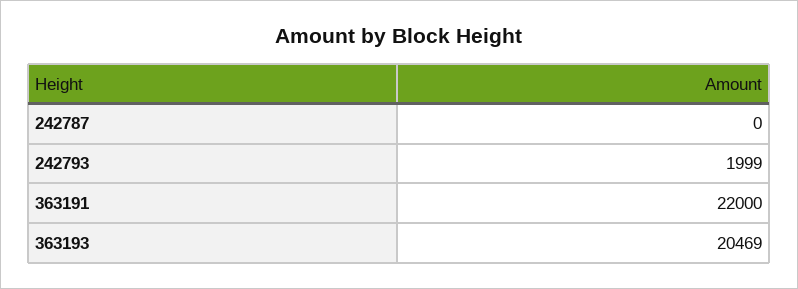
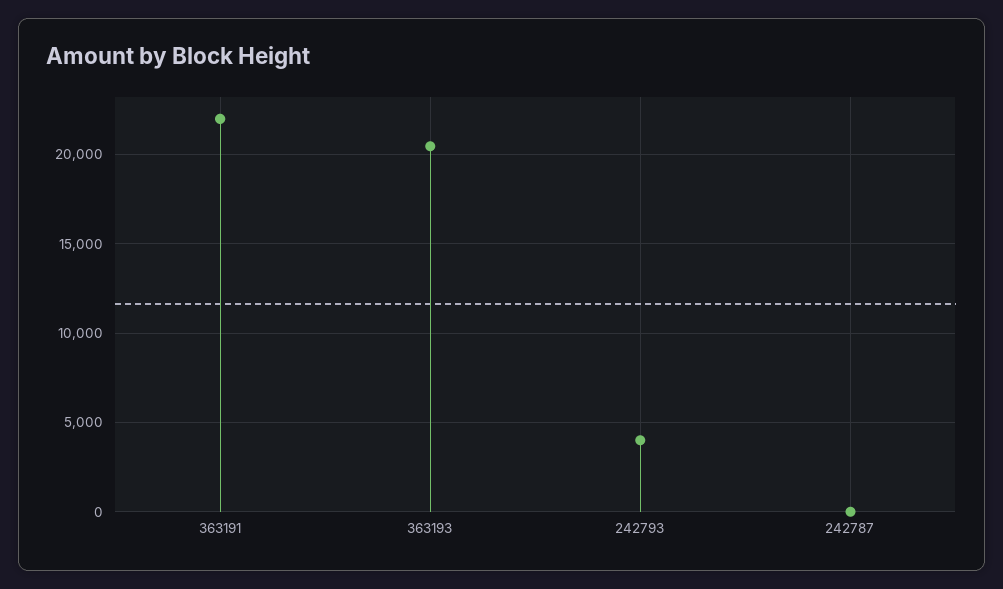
242793: 1999 -> 4000

